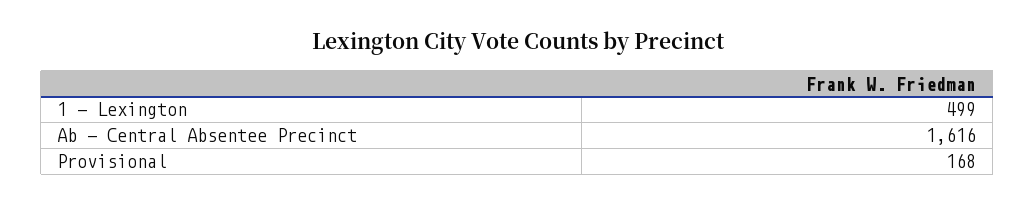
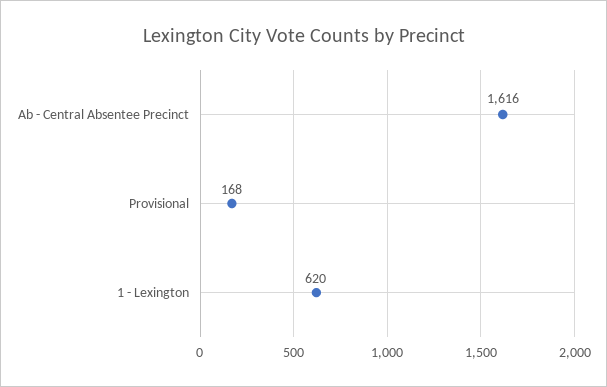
1 - Lexington: 499 -> 620

